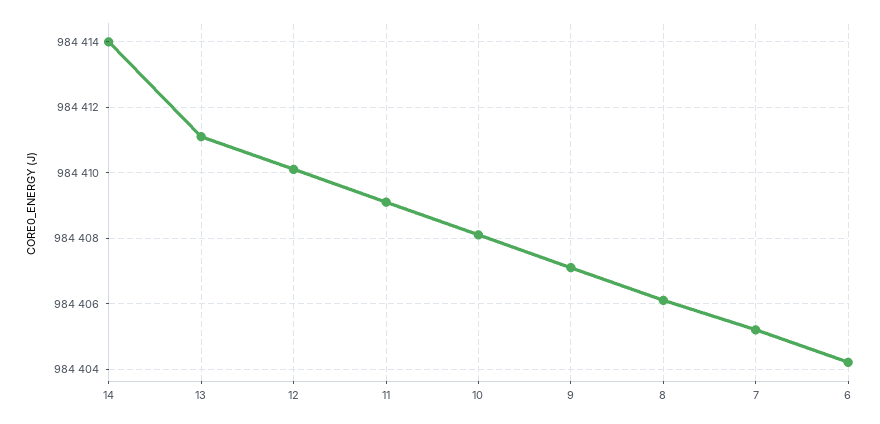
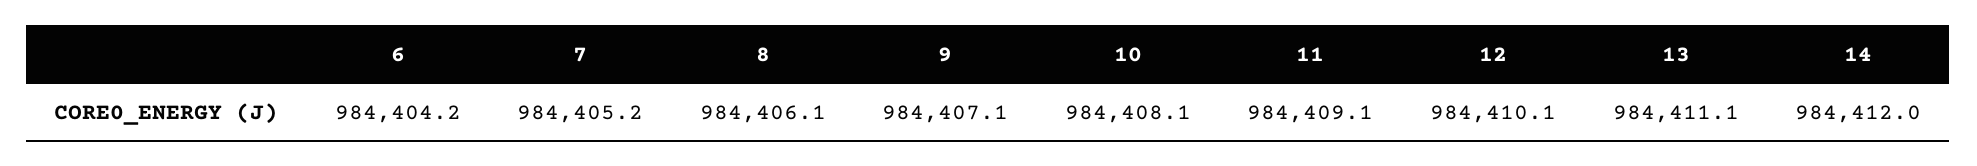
14: 984414 -> 984412

